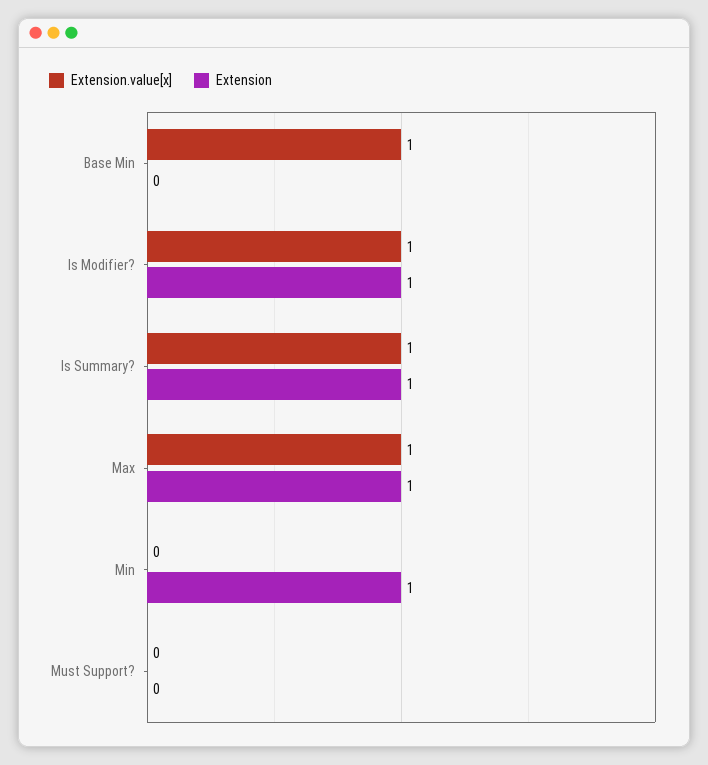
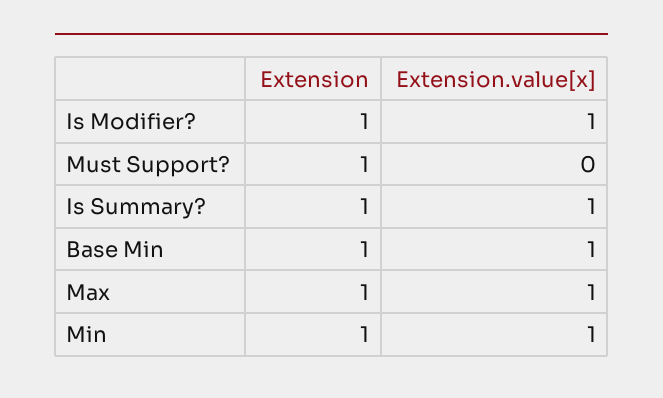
Extension, Base Min: 0 -> 1
Extension.value[x], Min: 0 -> 1
Extension, Must Support?: 0 -> 1

